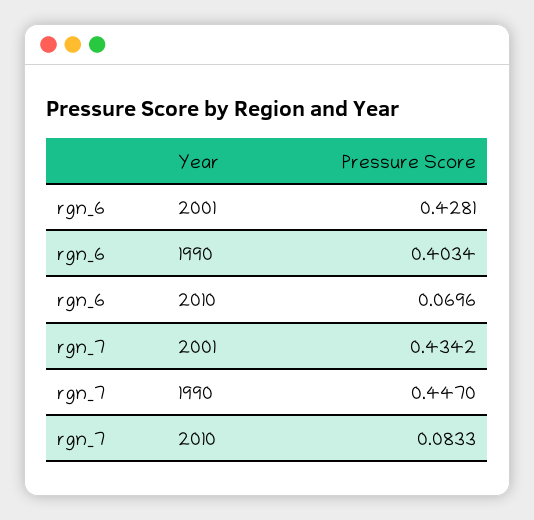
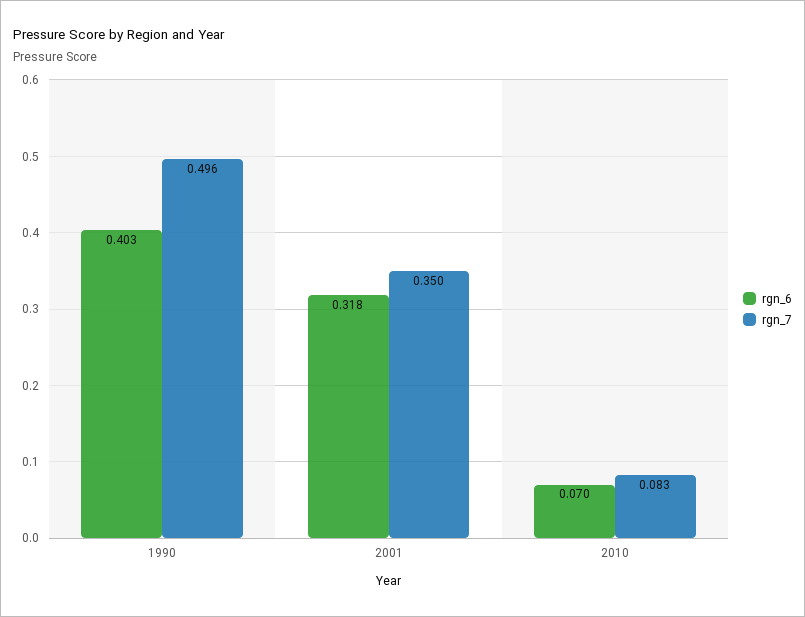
rgn_6, 2001: 0.4281 -> 0.318
rgn_7, 2001: 0.4342 -> 0.35
rgn_7, 1990: 0.447 -> 0.496

